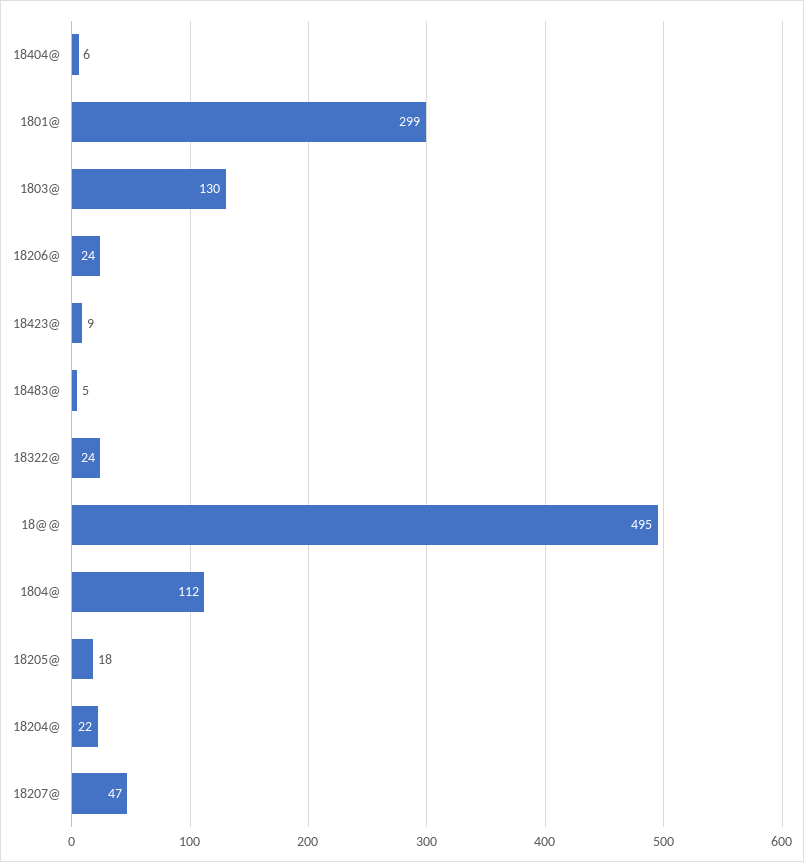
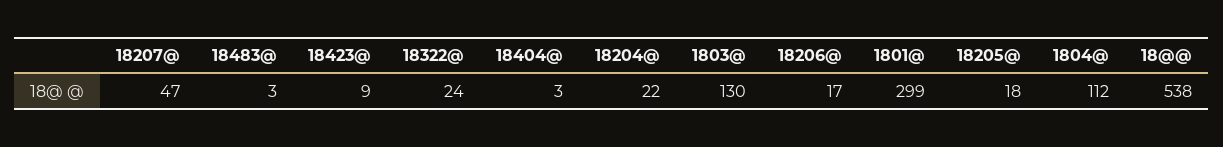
18404@: 6 -> 3
18206@: 24 -> 17
18483@: 5 -> 3
18@@: 495 -> 538

